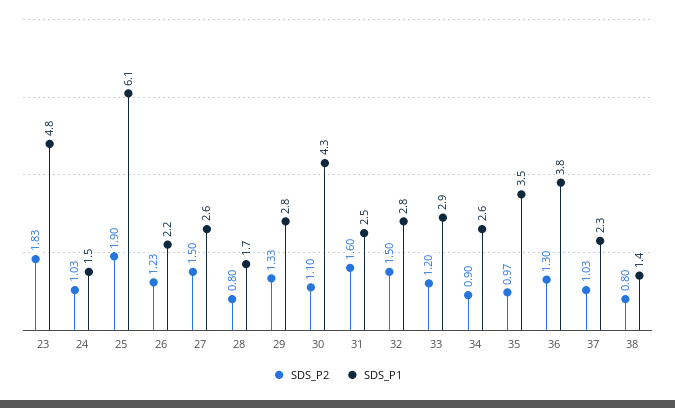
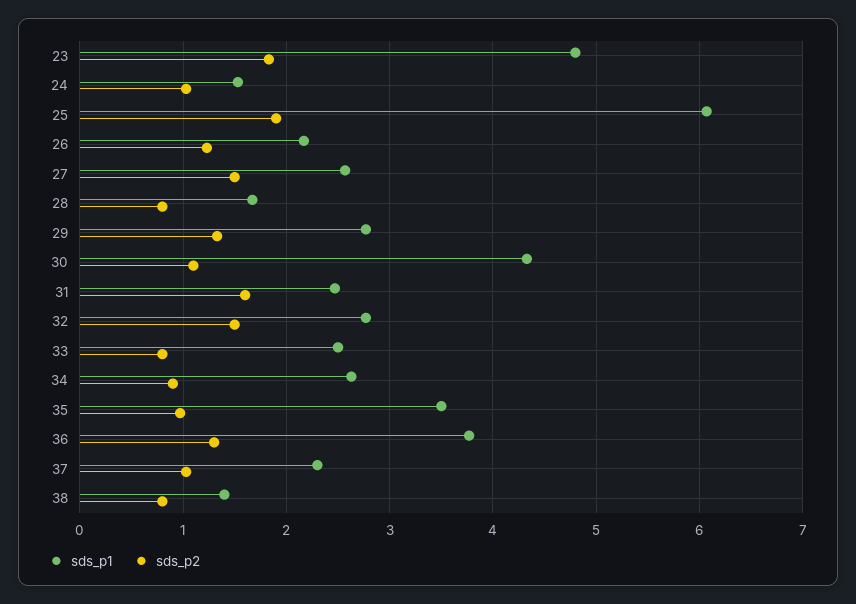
SDS_P2, 33: 1.2 -> 0.8
SDS_P1, 33: 2.9 -> 2.5

